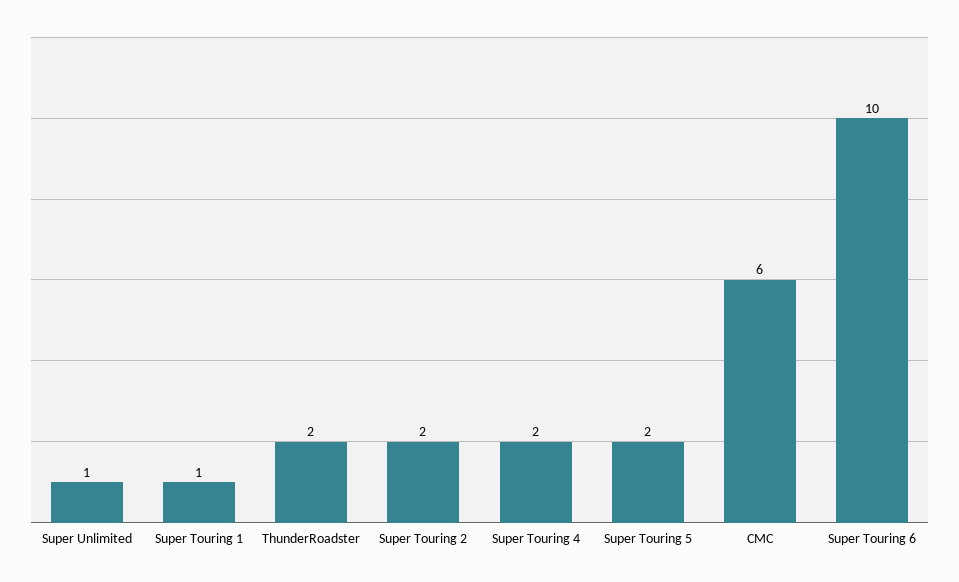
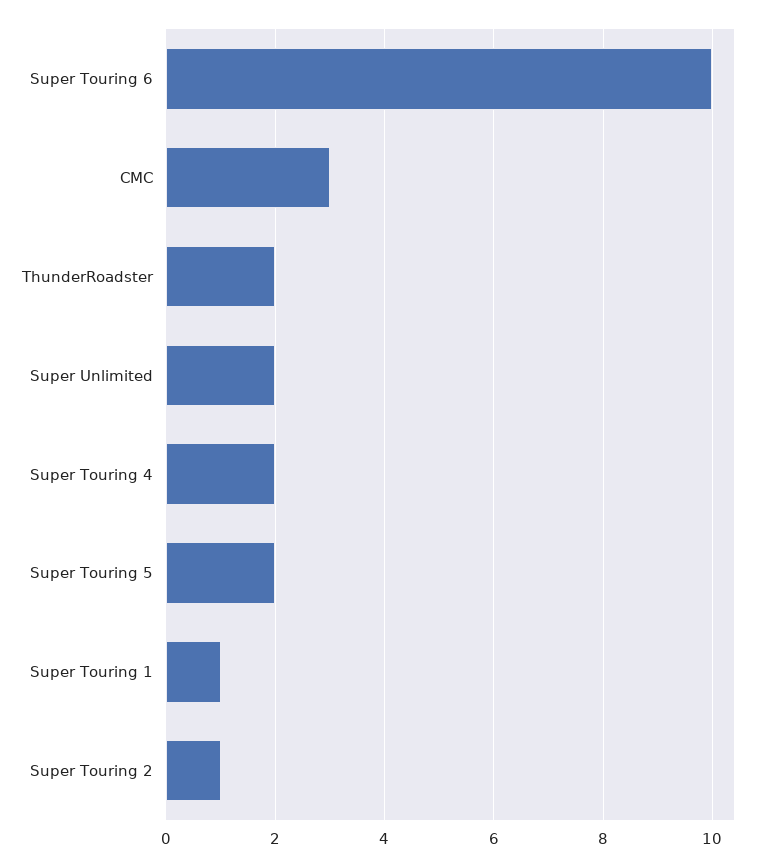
Super Unlimited: 1 -> 2
Super Touring 2: 2 -> 1
CMC: 6 -> 3

